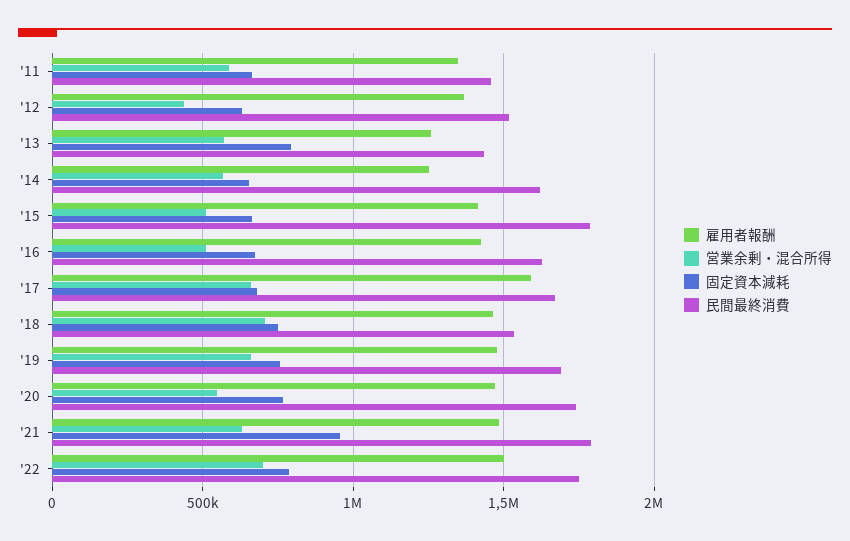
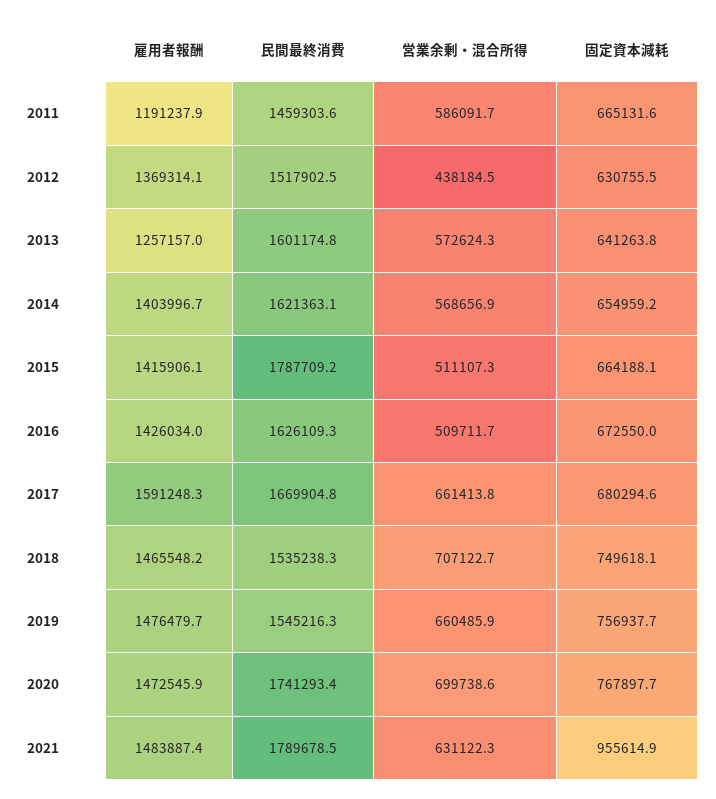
雇用者報酬, '11: 1350000 -> 1191237.9
固定資本減耗, '13: 800000 -> 641263.8
民間最終消費, '13: 1450000 -> 1601174.8
雇用者報酬, '14: 1250000 -> 1403996.7
民間最終消費, '19: 1700000 -> 1545216.3
営業余剰・混合所得, '20: 550000 -> 699738.6
雇用者報酬, '22: 1500000 -> none
営業余剰・混合所得, '22: 700000 -> none
固定資本減耗, '22: 800000 -> none
民間最終消費, '22: 1750000 -> none

